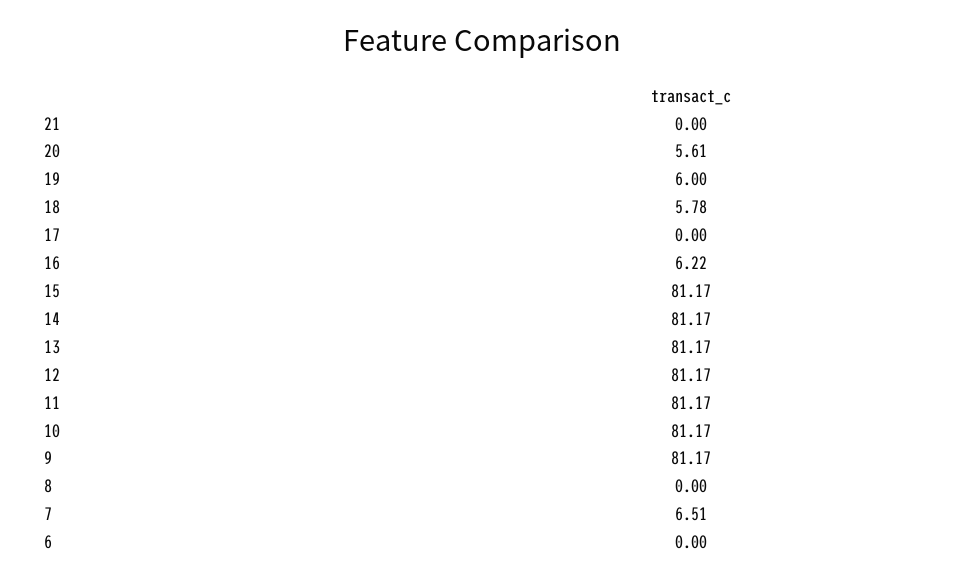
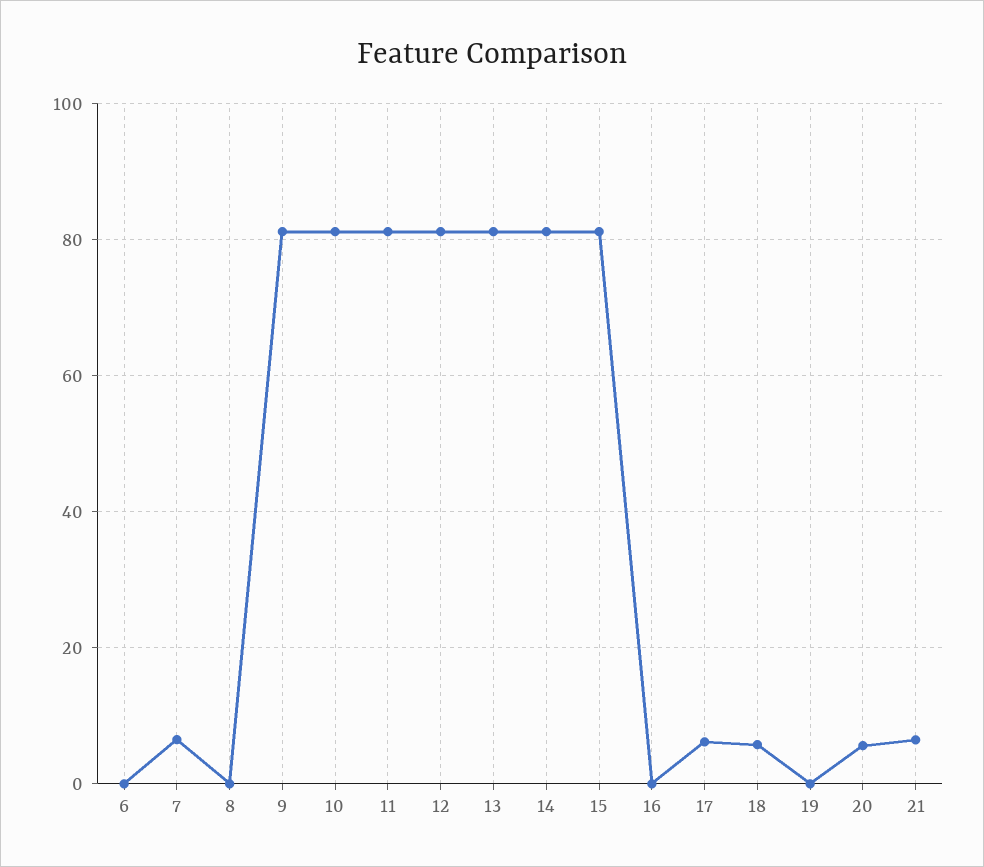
21: 0 -> 6
19: 6 -> 0
17: 0 -> 6
16: 6.22 -> 0

